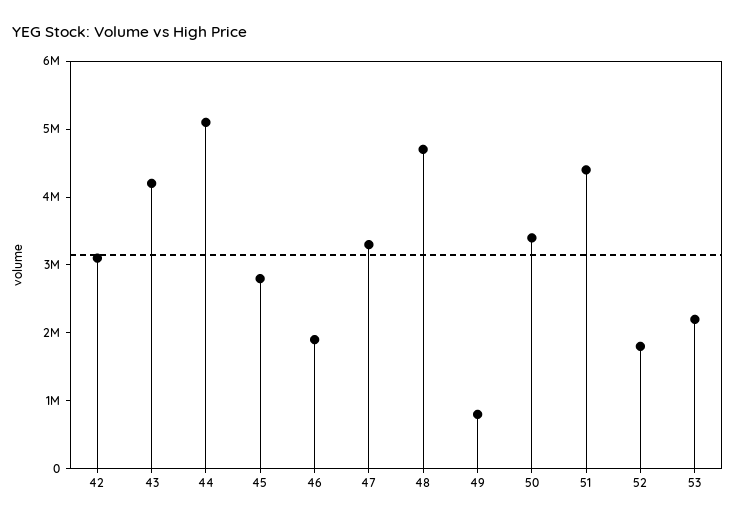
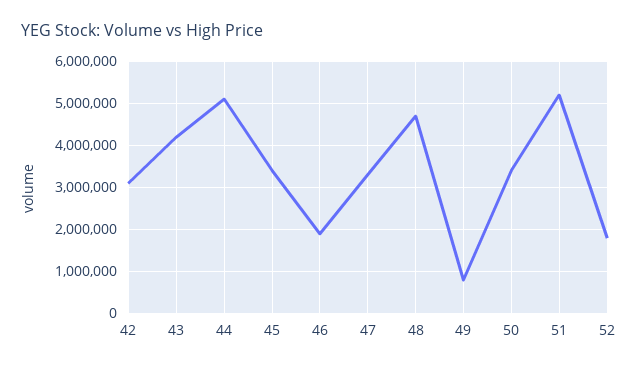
45: 2800000 -> 3400000
51: 4400000 -> 5200000
53: 2200000 -> none

